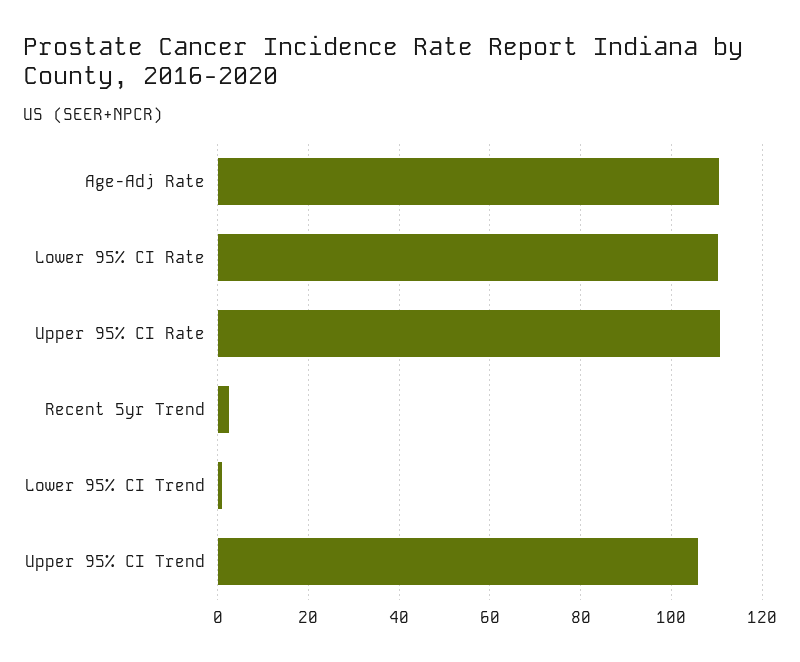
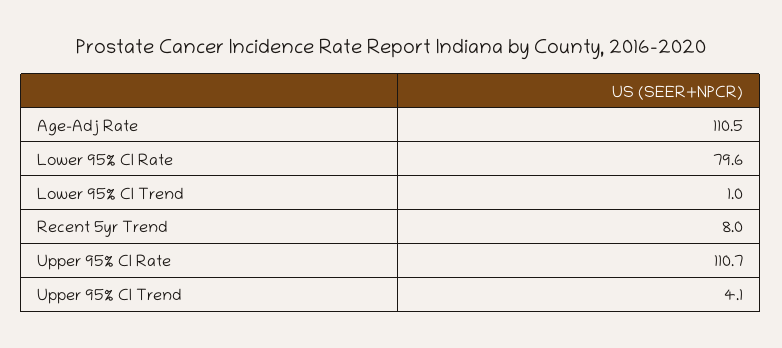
Lower 95% CI Rate: 110 -> 79.6
Recent 5yr Trend: 2 -> 8
Upper 95% CI Trend: 106 -> 4.1

